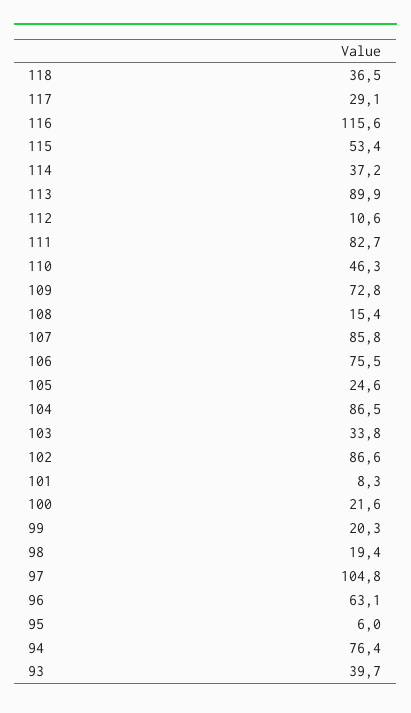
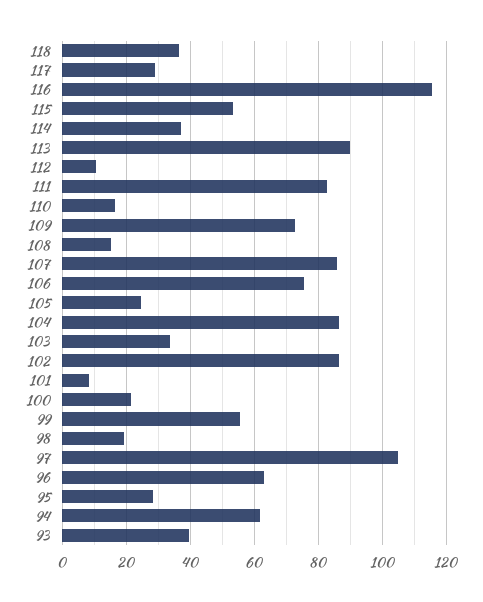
110: 46.3 -> 16
99: 20.3 -> 56
95: 6 -> 28
94: 76.4 -> 62

